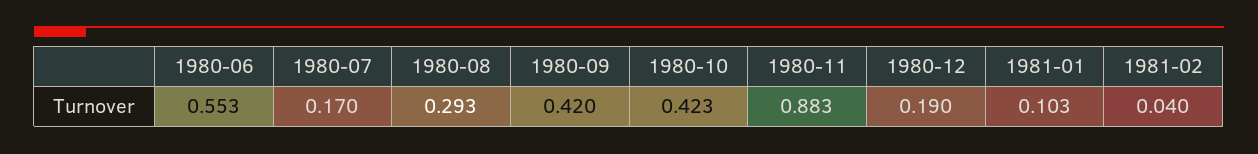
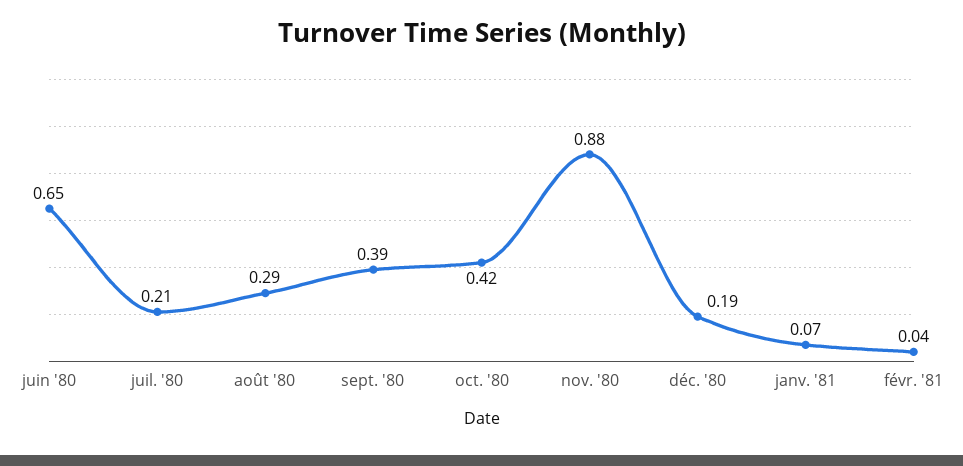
1980-06: 0.553 -> 0.65
1980-07: 0.17 -> 0.21
1980-09: 0.42 -> 0.39
1981-01: 0.103 -> 0.07

